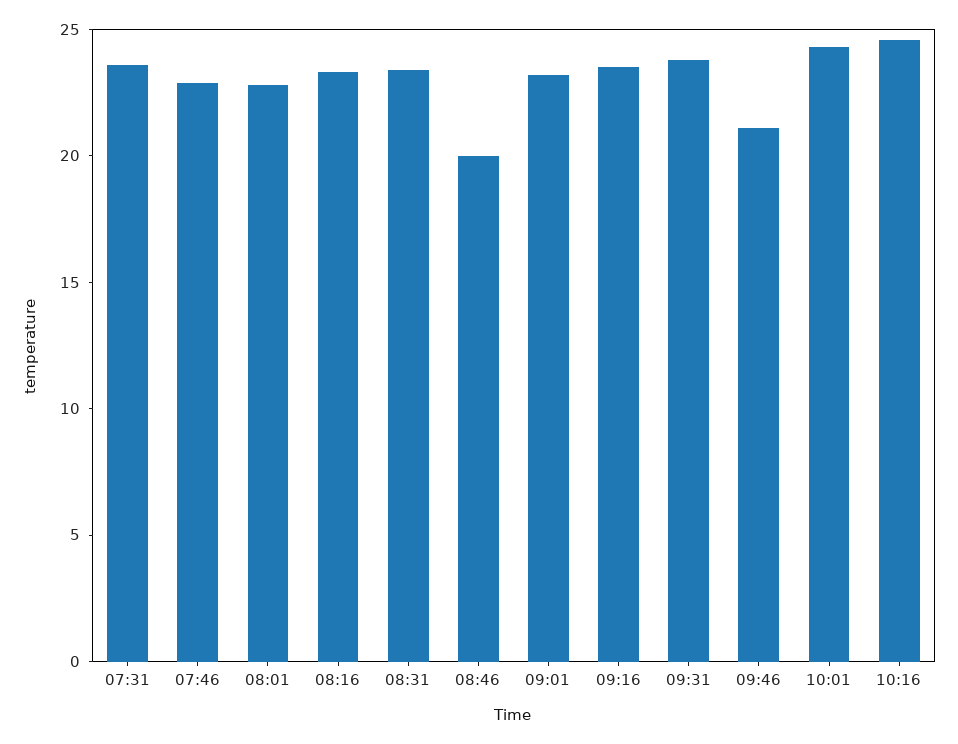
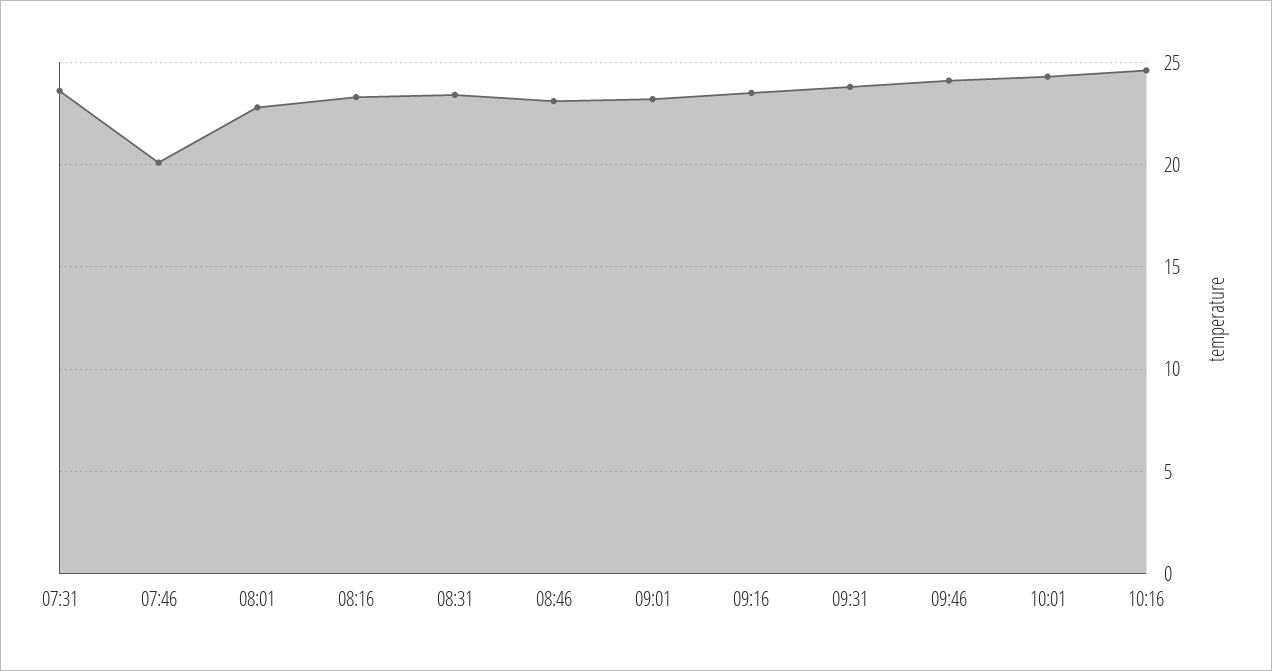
07:46: 23 -> 20
08:46: 20 -> 23
09:46: 21 -> 24

